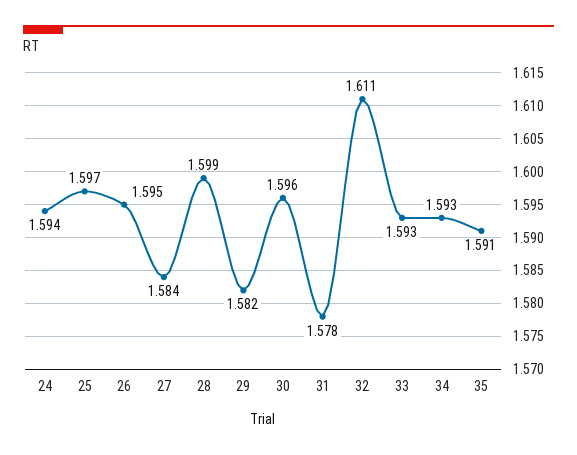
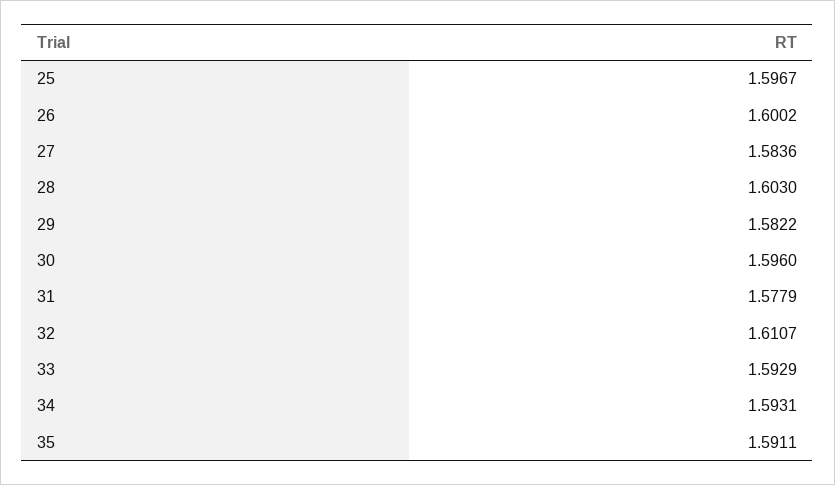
24: 1.594 -> none
26: 1.595 -> 1.6002
28: 1.599 -> 1.603

